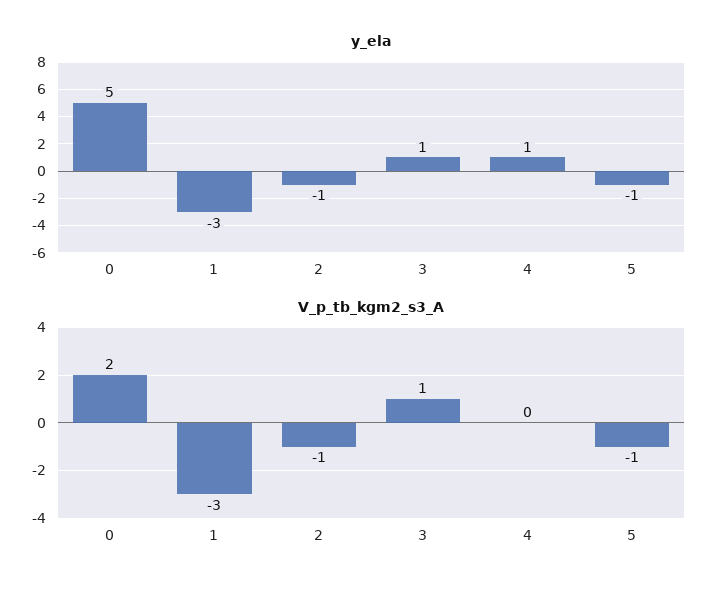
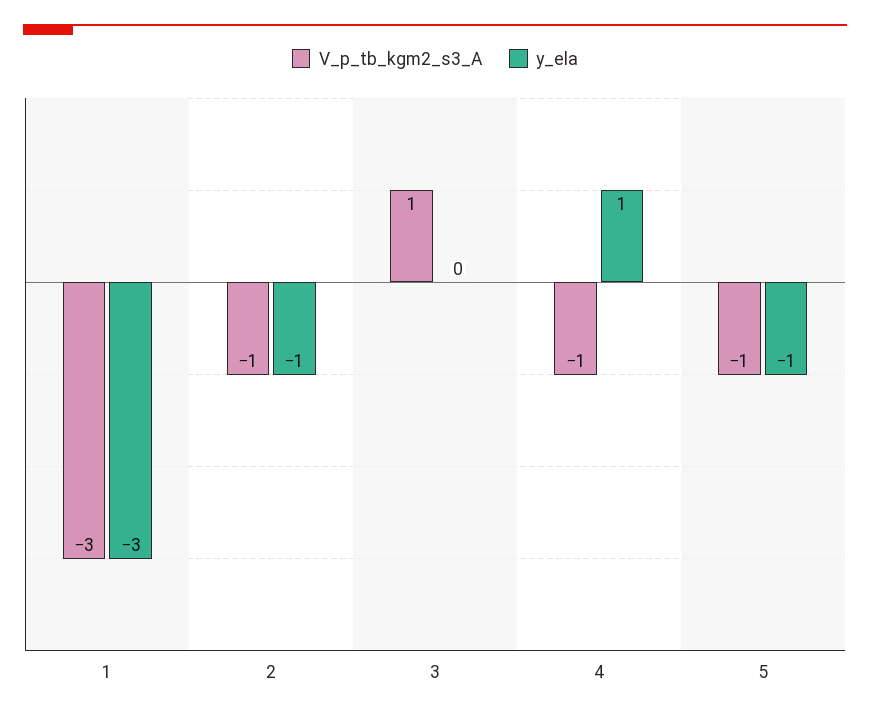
y_ela, 0: 5 -> none
y_ela, 3: 1 -> 0
V_p_tb_kgm2_s3_A, 0: 2 -> none
V_p_tb_kgm2_s3_A, 4: 0 -> -1

